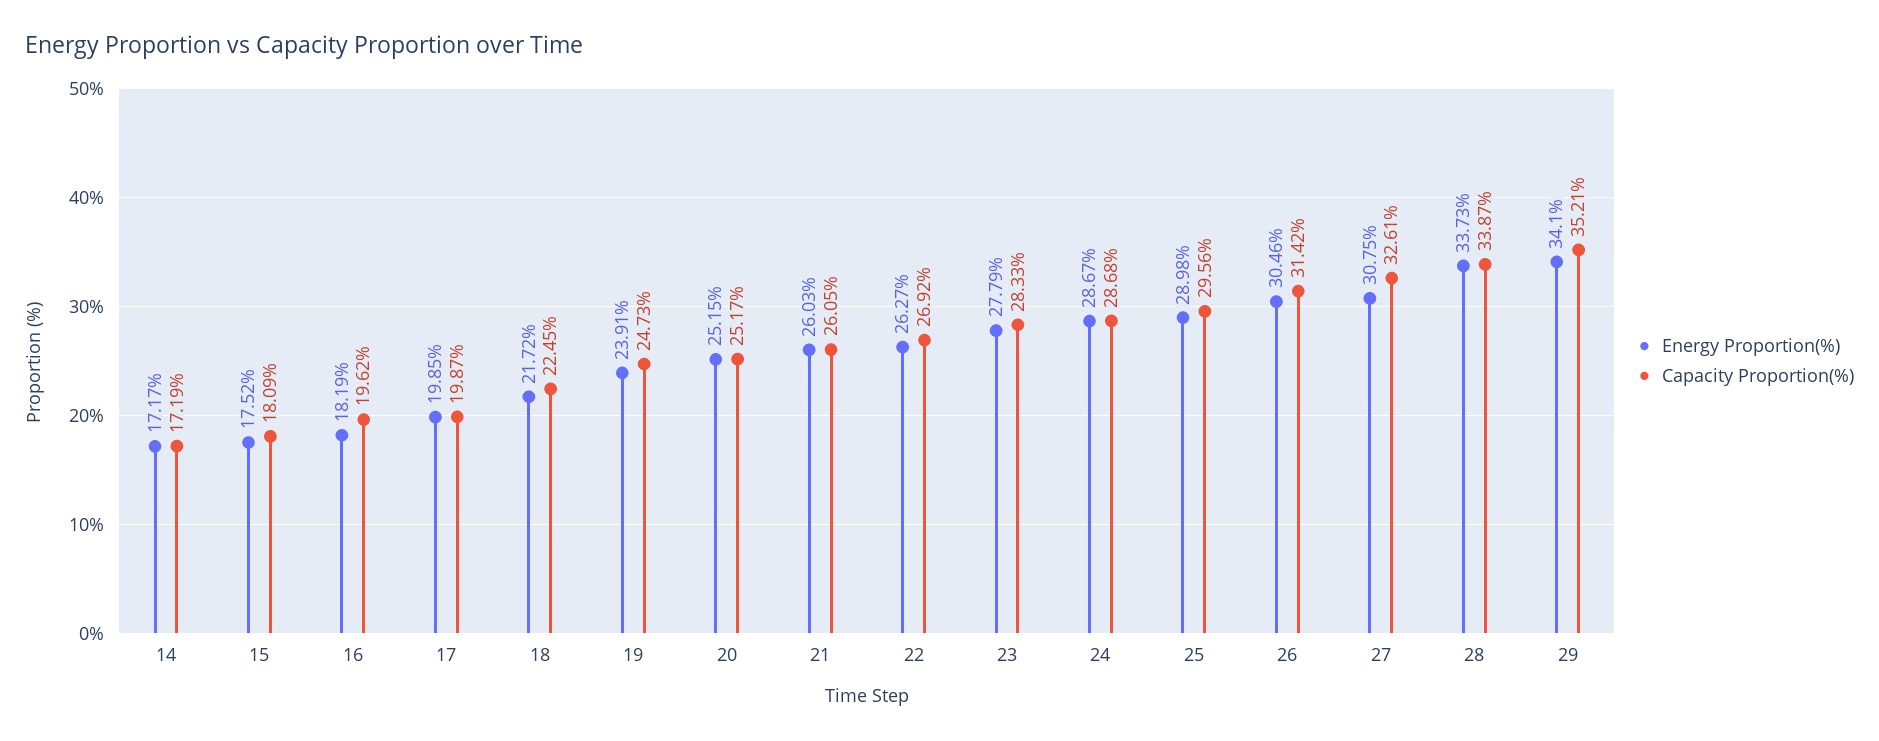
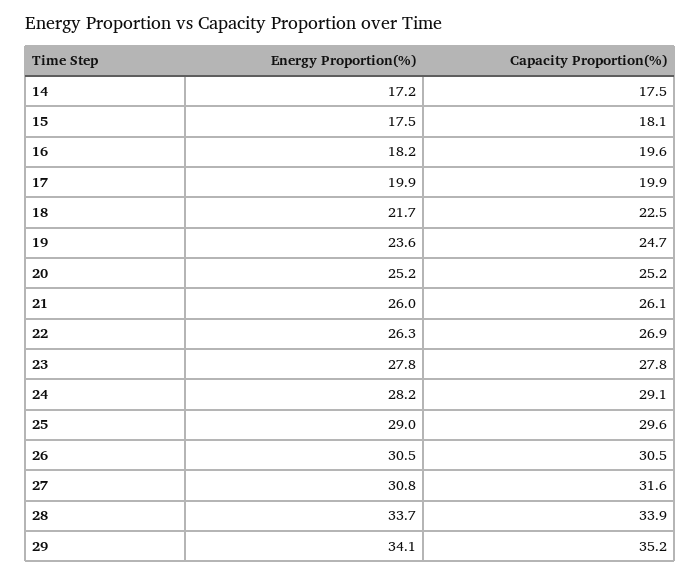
Capacity Proportion(%), 14: 17.19 -> 17.5
Energy Proportion(%), 19: 23.91 -> 23.6
Capacity Proportion(%), 23: 28.33 -> 27.8
Energy Proportion(%), 24: 28.67 -> 28.2
Capacity Proportion(%), 24: 28.68 -> 29.1
Capacity Proportion(%), 26: 31.42 -> 30.5
Capacity Proportion(%), 27: 32.61 -> 31.6

